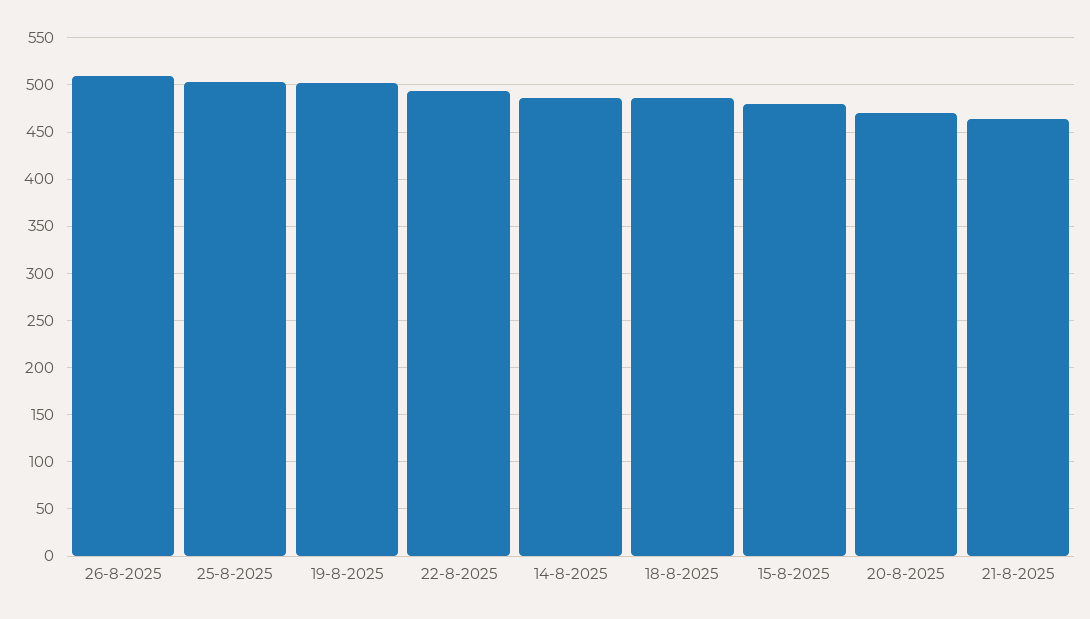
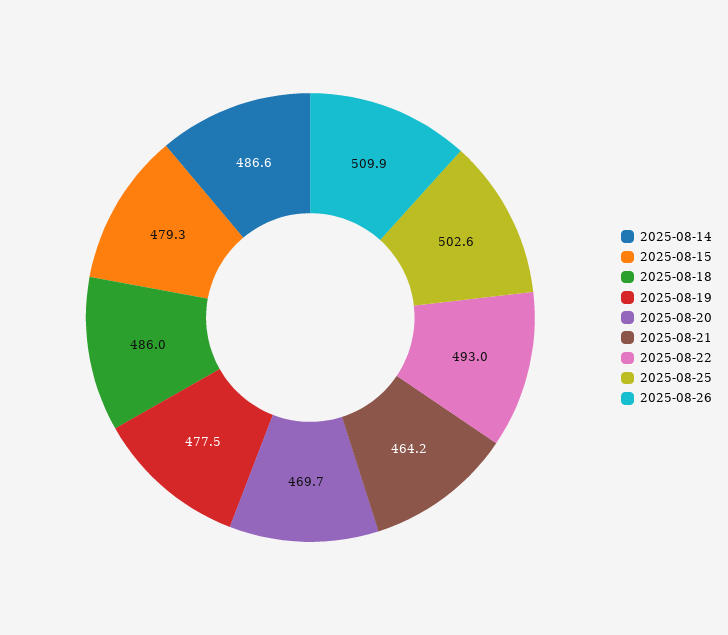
19-8-2025: 500 -> 477.5

